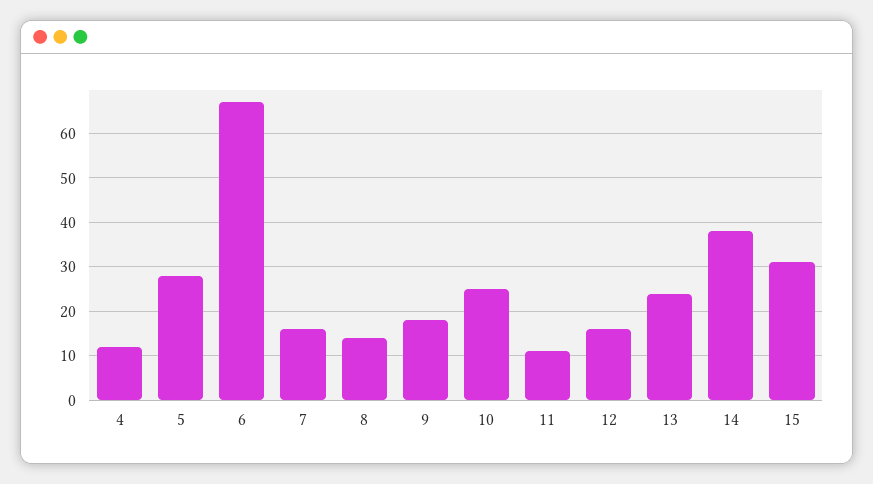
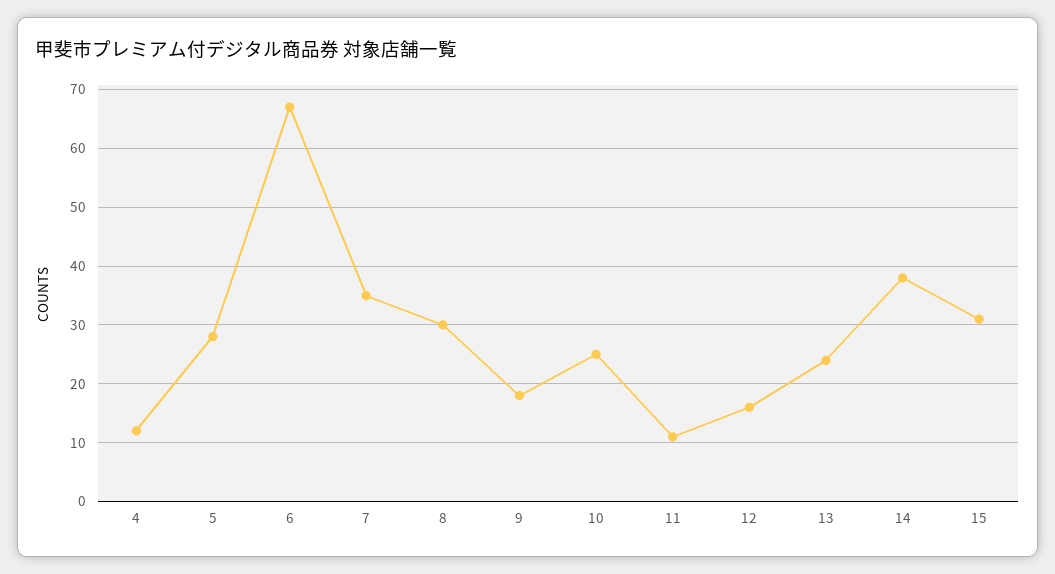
7: 15 -> 35
8: 15 -> 30

